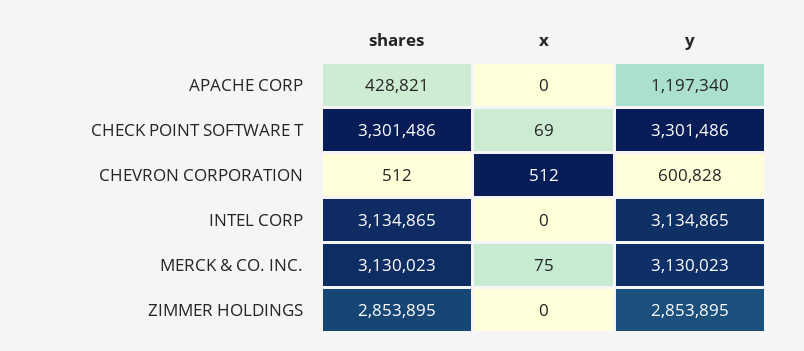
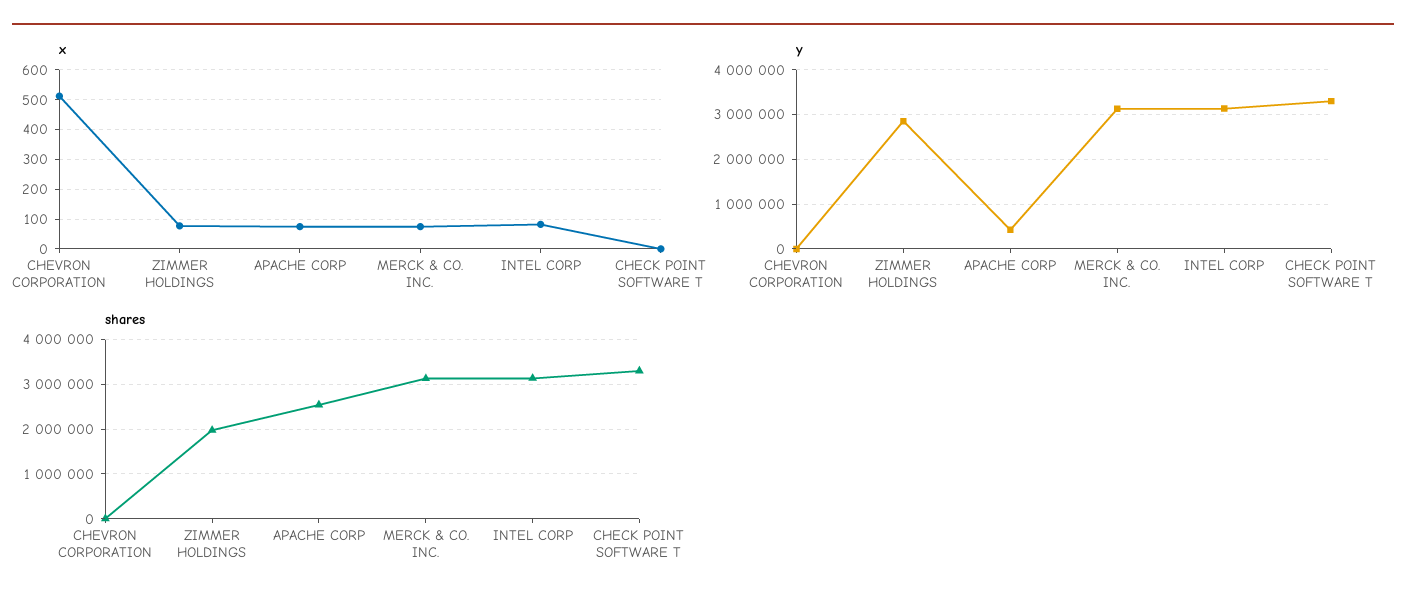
shares, APACHE CORP: 428821 -> 2600000
x, APACHE CORP: 0 -> 75
y, APACHE CORP: 1197340 -> 400000
x, CHECK POINT SOFTWARE T: 69 -> 0
y, CHEVRON CORPORATION: 600828 -> 0
x, INTEL CORP: 0 -> 75
shares, ZIMMER HOLDINGS: 2853895 -> 2000000
x, ZIMMER HOLDINGS: 0 -> 75

